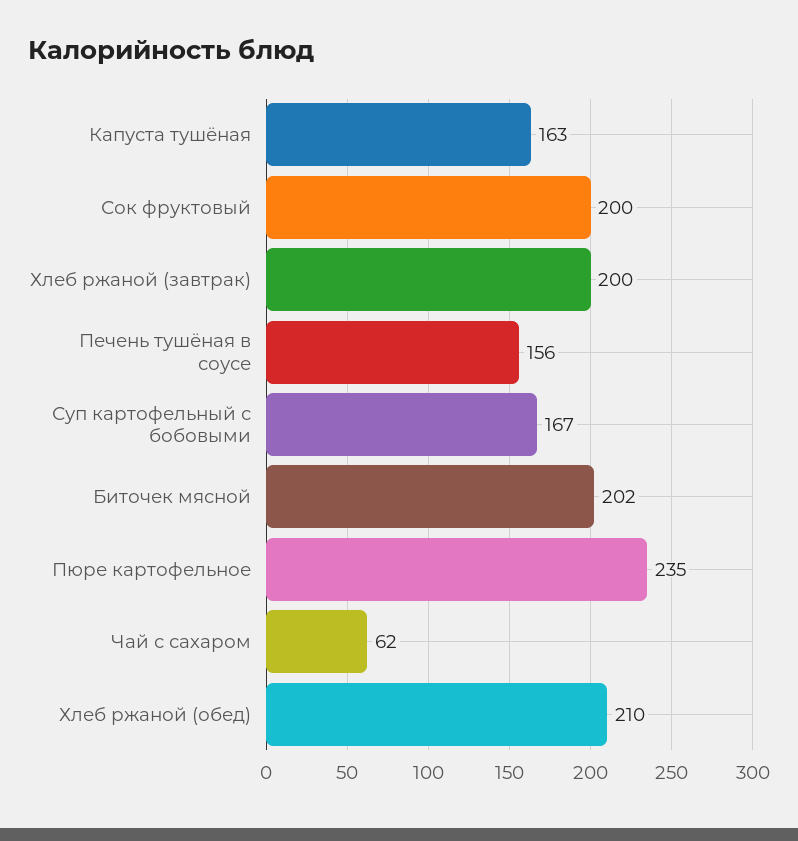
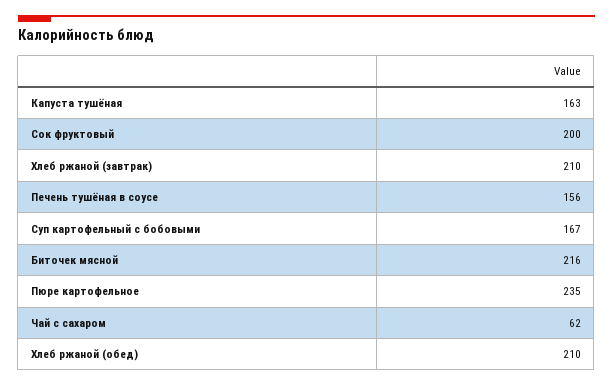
Хлеб ржаной (завтрак): 200 -> 210
Биточек мясной: 202 -> 216

